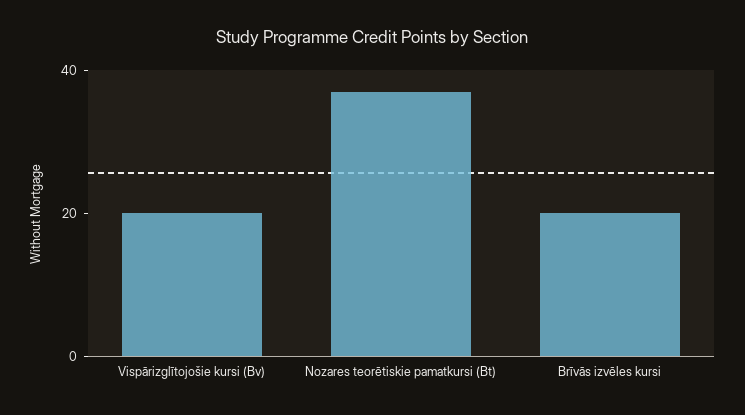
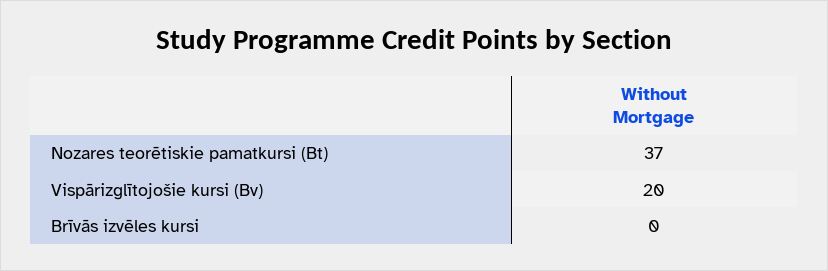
Brīvās izvēles kursi: 20 -> 0

